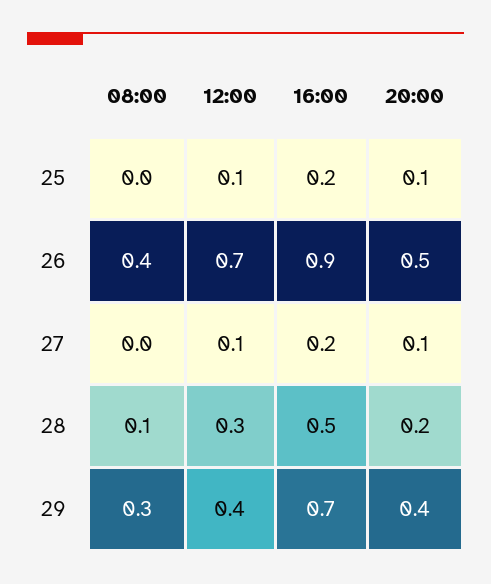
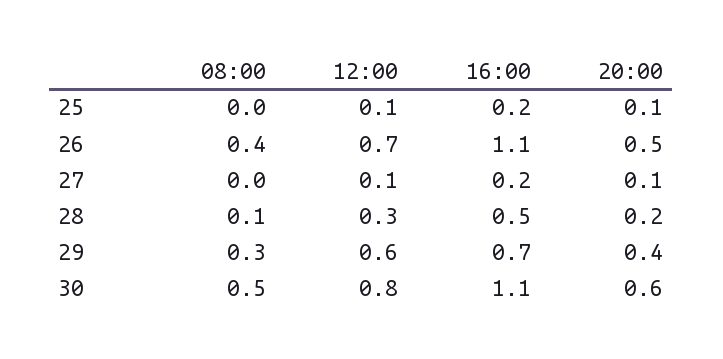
16:00, 26: 0.9 -> 1.1
12:00, 29: 0.4 -> 0.6
08:00, 30: none -> 0.5
12:00, 30: none -> 0.8
16:00, 30: none -> 1.1
20:00, 30: none -> 0.6

